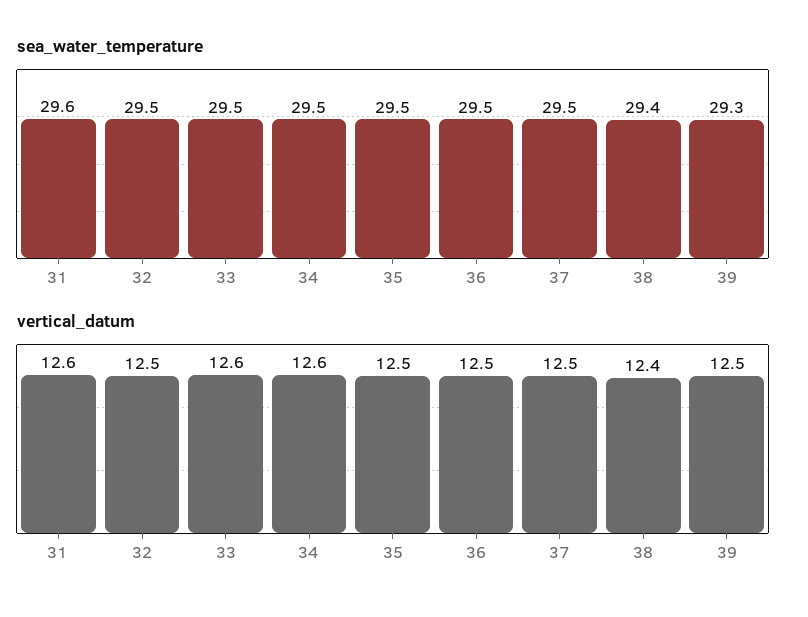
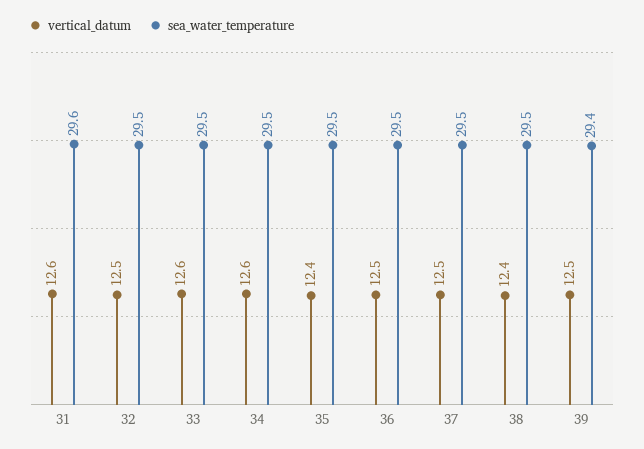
sea_water_temperature, 38: 29.4 -> 29.5
sea_water_temperature, 39: 29.3 -> 29.4
vertical_datum, 35: 12.5 -> 12.4

